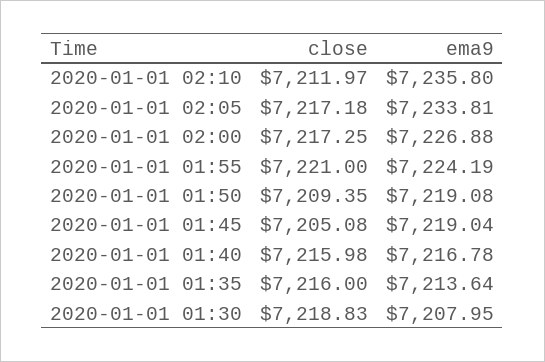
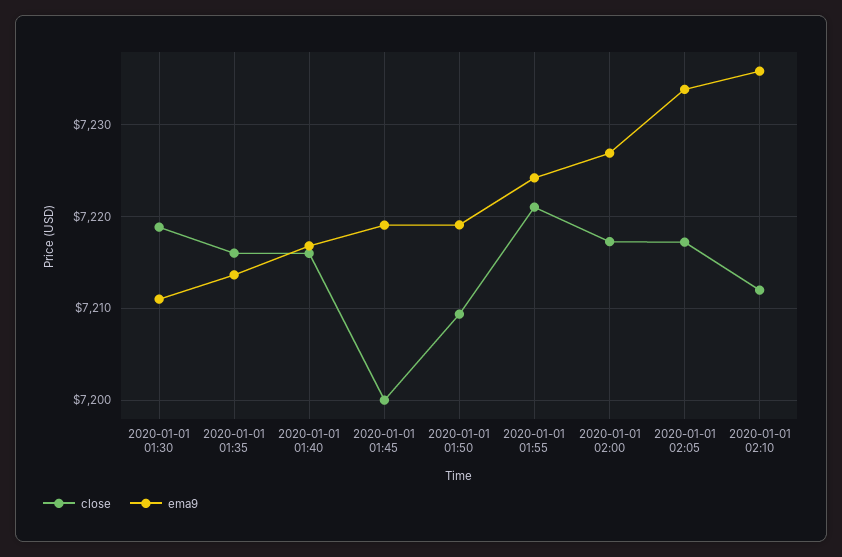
close, 2020-01-01 01:45: 7205.08 -> 7200
ema9, 2020-01-01 01:30: 7207.95 -> 7211

